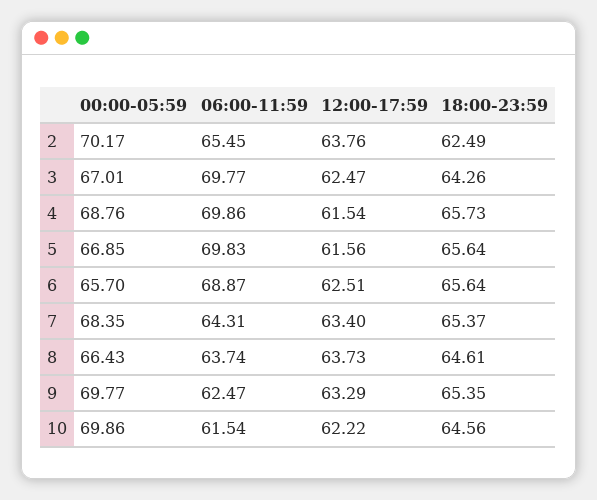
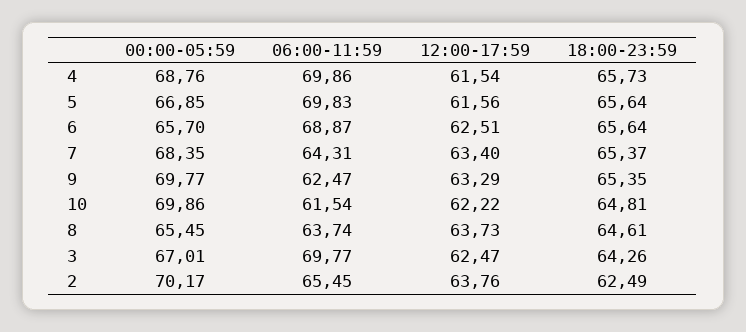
00:00-05:59, 8: 66.43 -> 65.45
18:00-23:59, 10: 64.56 -> 64.81

